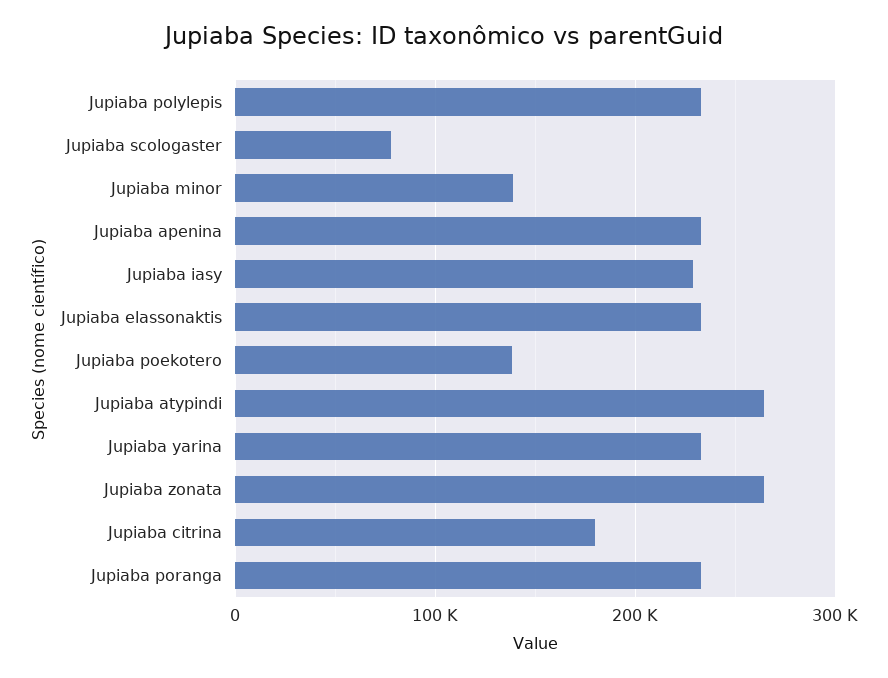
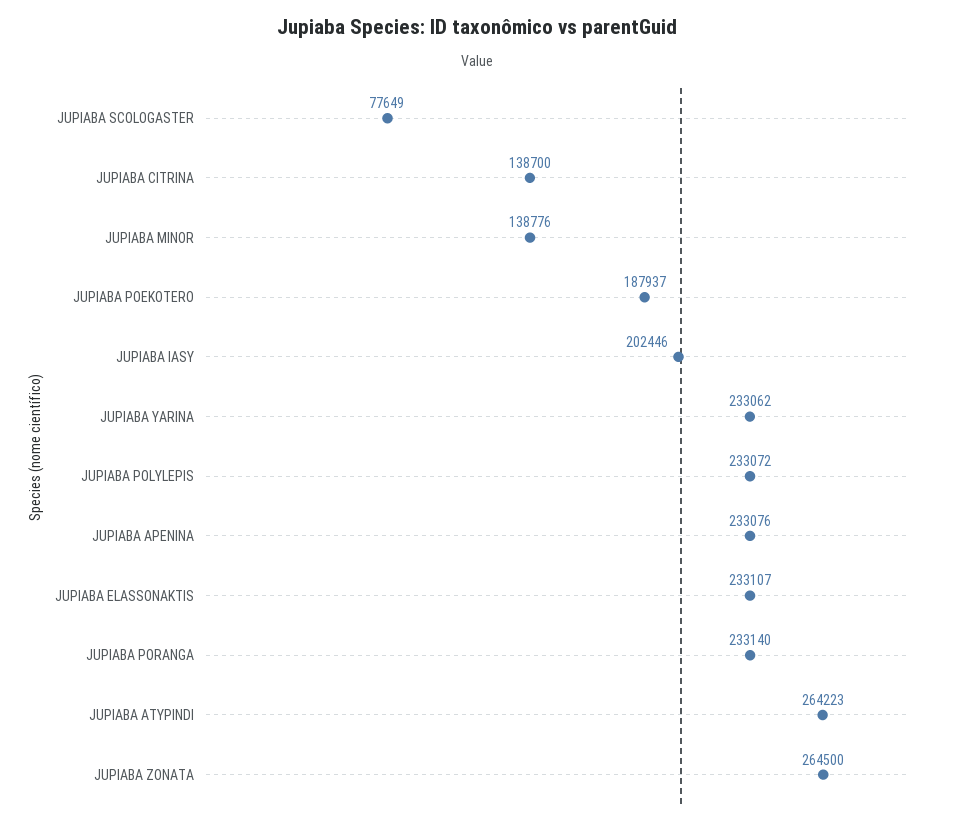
Jupiaba iasy: 230000 -> 202446
Jupiaba poekotero: 140000 -> 187937
Jupiaba citrina: 180000 -> 138700

